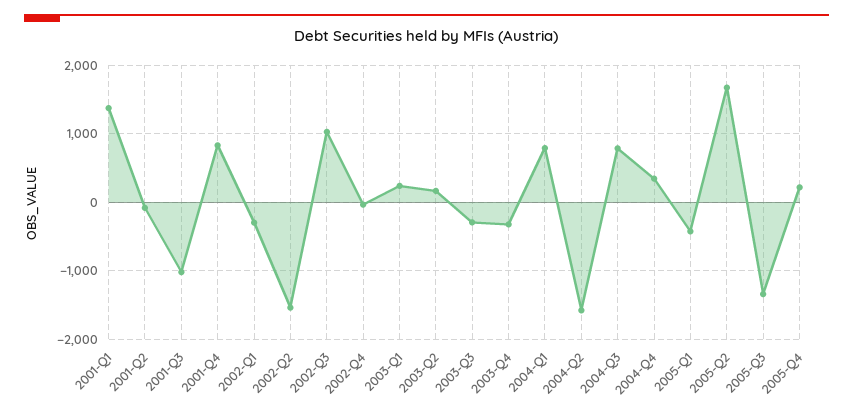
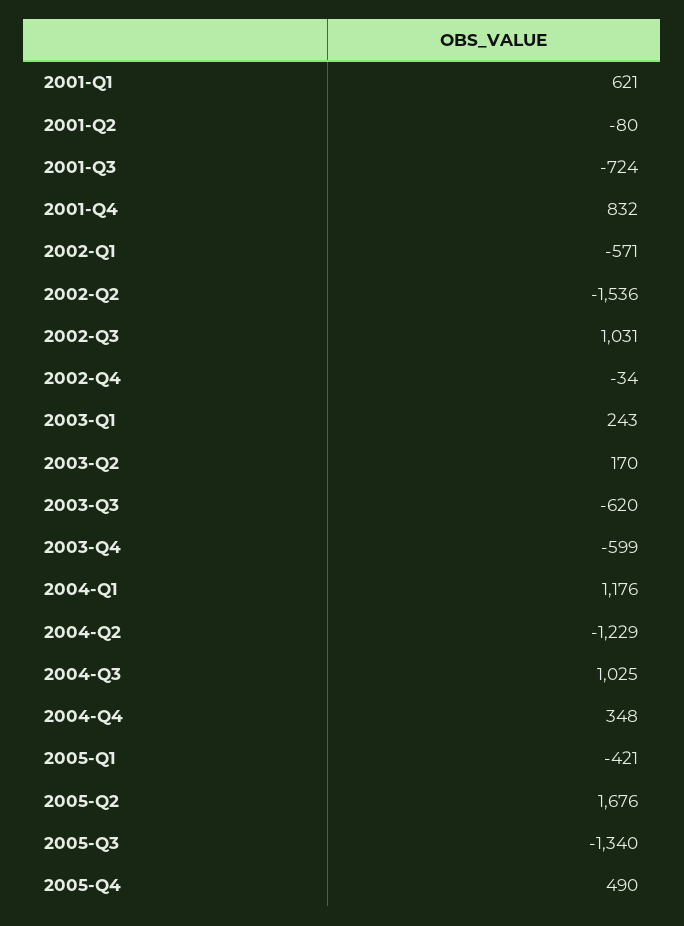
2001-Q1: 1400 -> 621
2001-Q3: -1000 -> -724
2002-Q1: -300 -> -571
2003-Q3: -300 -> -620
2003-Q4: -300 -> -599
2004-Q1: 800 -> 1176
2004-Q2: -1600 -> -1229
2004-Q3: 800 -> 1025
2005-Q4: 200 -> 490

